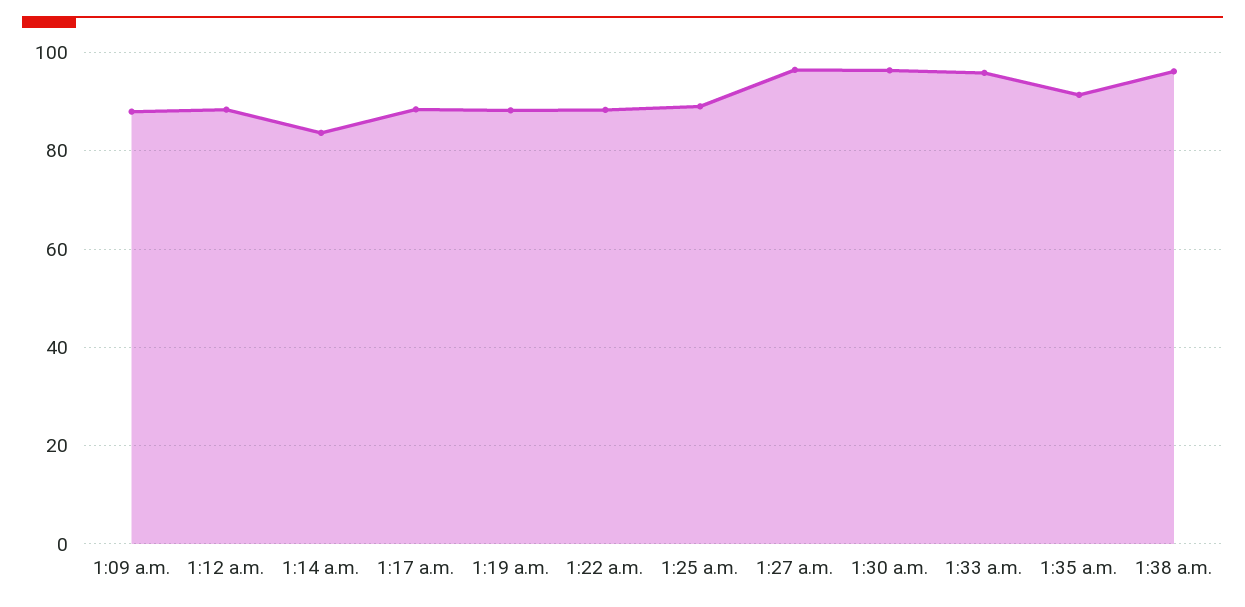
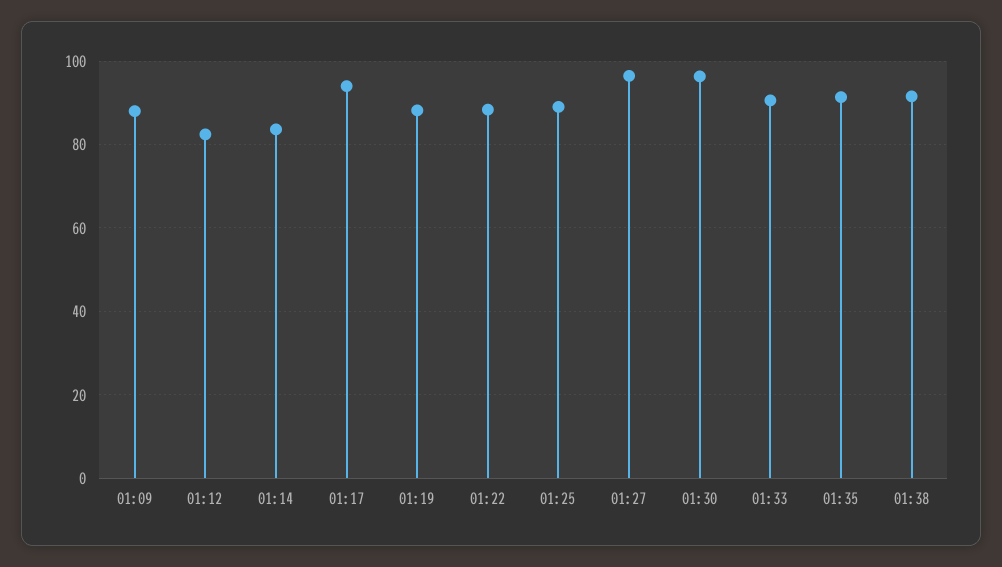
1:12 a.m.: 88 -> 82
1:17 a.m.: 88 -> 94
1:33 a.m.: 96 -> 90
1:38 a.m.: 96 -> 92

